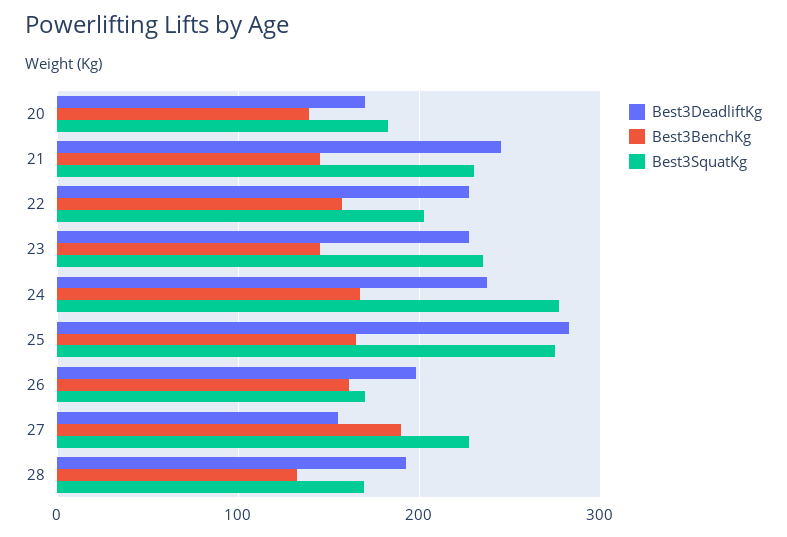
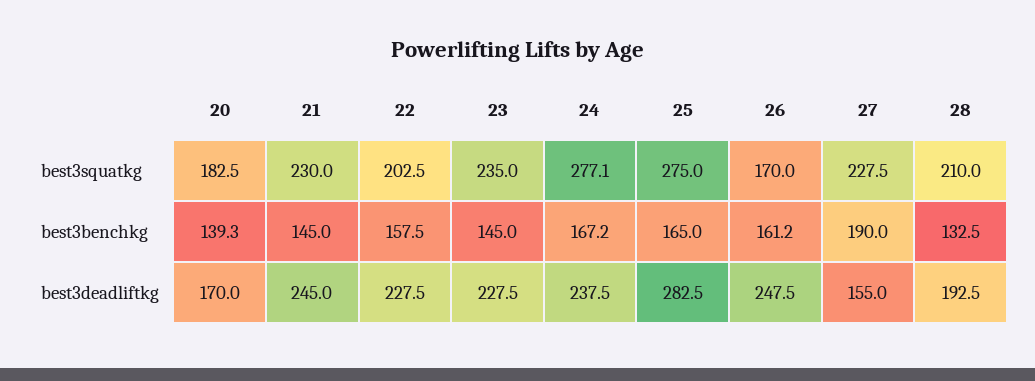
Best3DeadliftKg, 26: 200 -> 247.5
Best3SquatKg, 28: 170 -> 210

